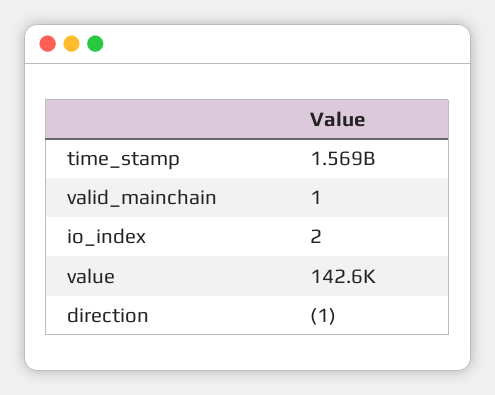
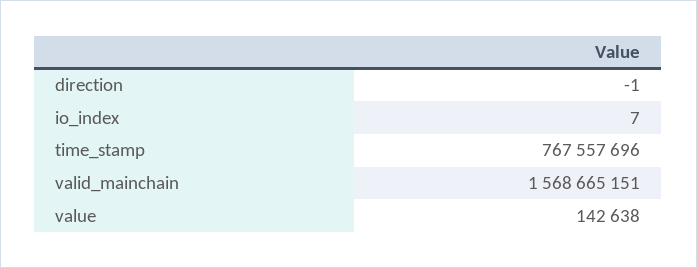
time_stamp: 1569000000 -> 767557696
valid_mainchain: 1 -> 1568665151
io_index: 2 -> 7

